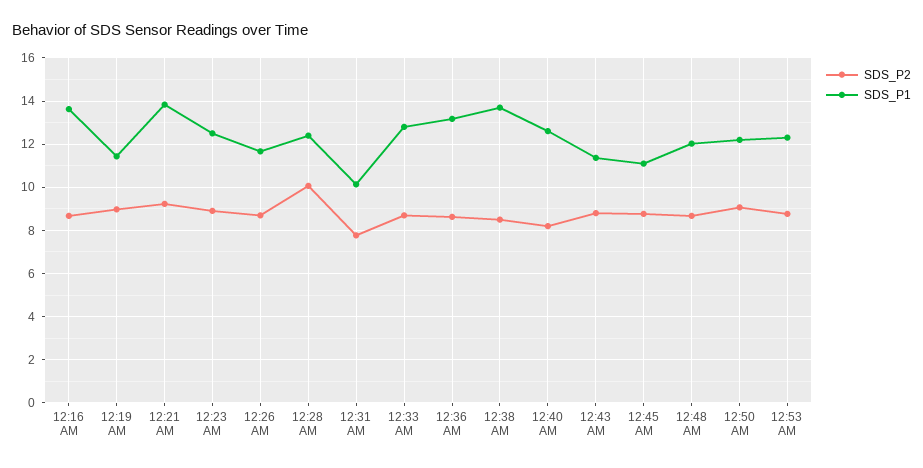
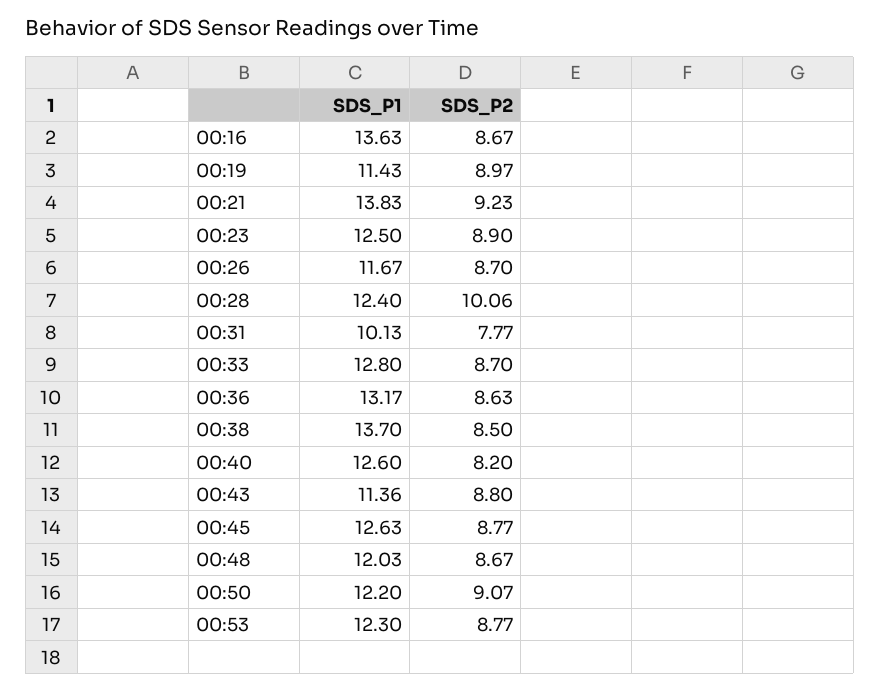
SDS_P1, 12:45 AM: 11 -> 12.63

